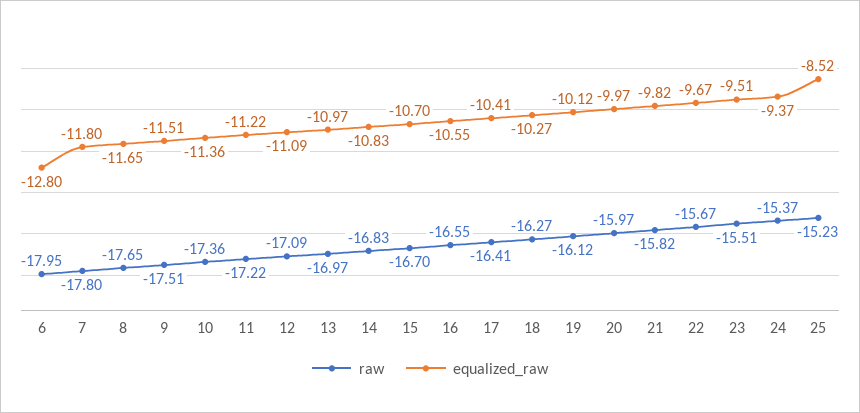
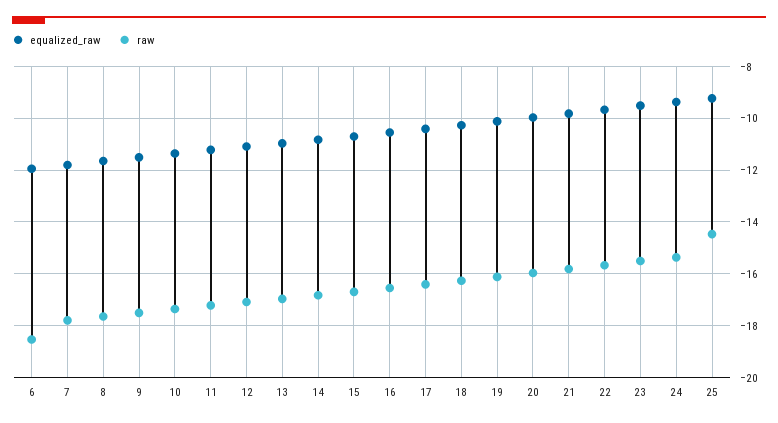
raw, 6: -17.95 -> -18.5
equalized_raw, 6: -12.8 -> -12
raw, 25: -15.23 -> -14.5
equalized_raw, 25: -8.52 -> -9.25

